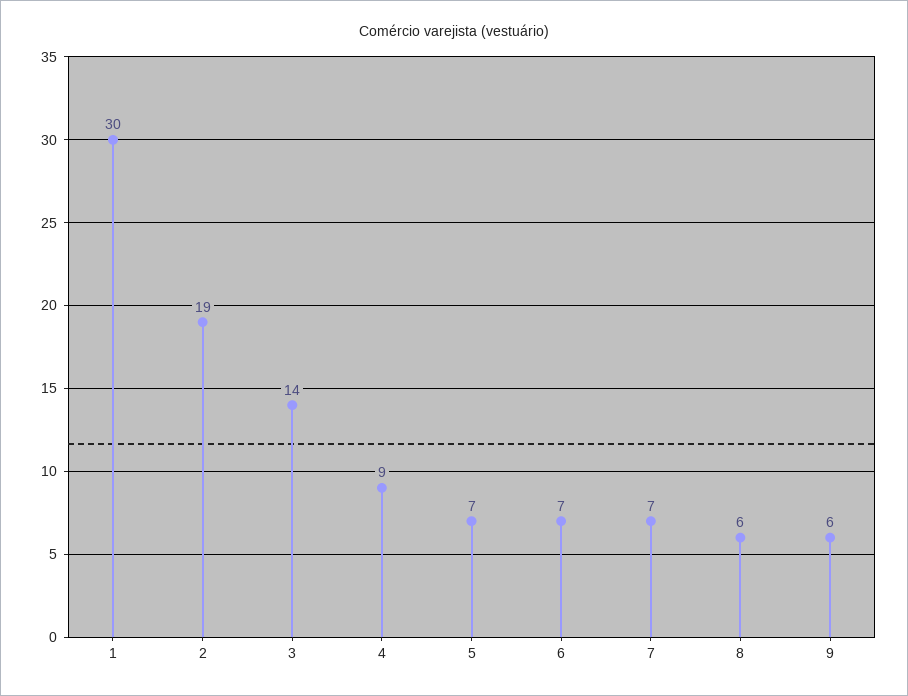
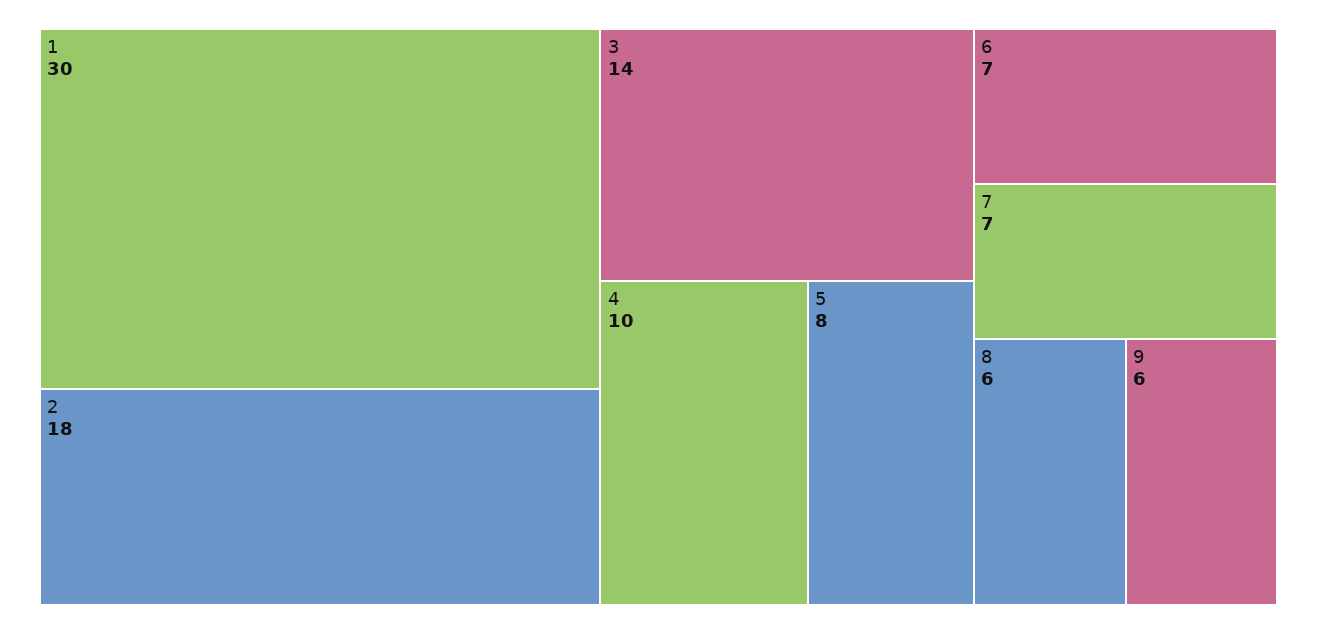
2: 19 -> 18
4: 9 -> 10
5: 7 -> 8

